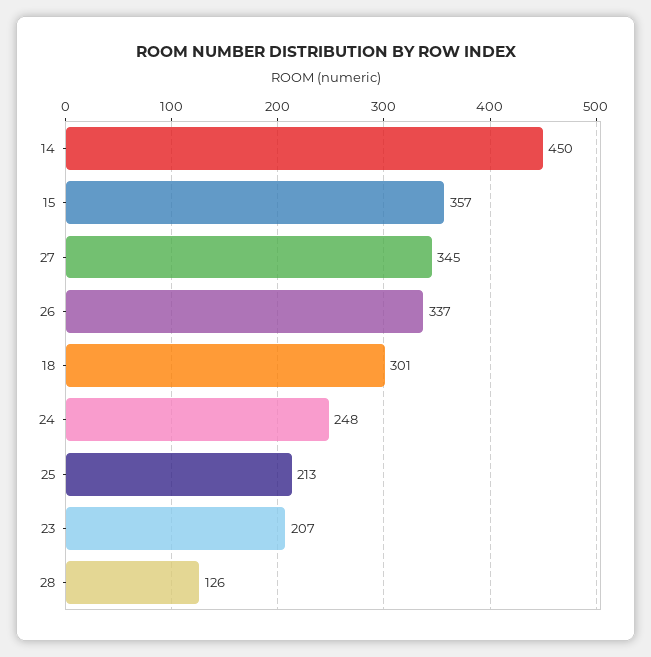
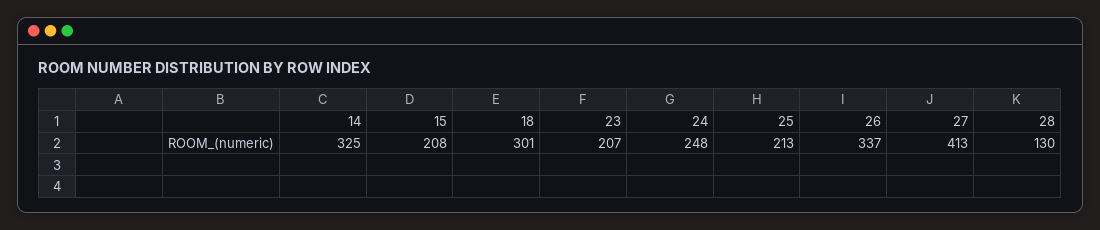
14: 450 -> 325
15: 357 -> 208
27: 345 -> 413
28: 126 -> 130

